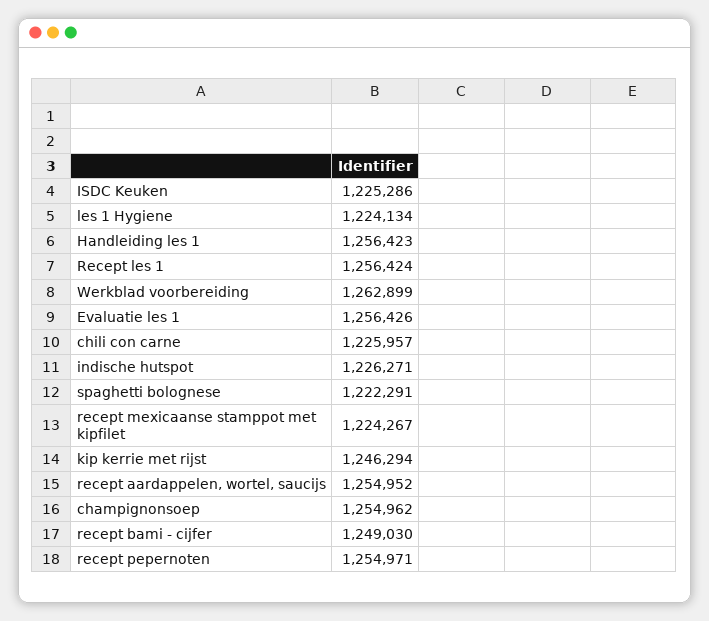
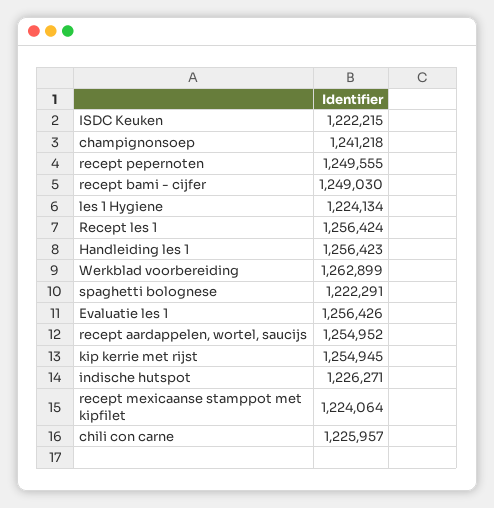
ISDC Keuken: 1225286 -> 1222215
recept mexicaanse stamppot met kipfilet: 1224267 -> 1224064
kip kerrie met rijst: 1246294 -> 1254945
champignonsoep: 1254962 -> 1241218
recept pepernoten: 1254971 -> 1249555

